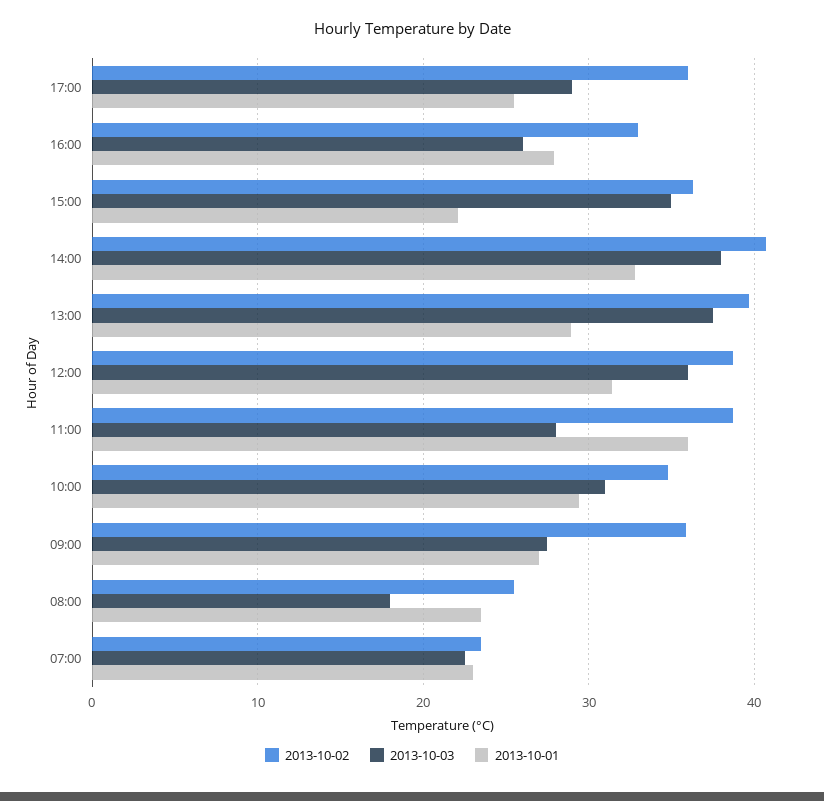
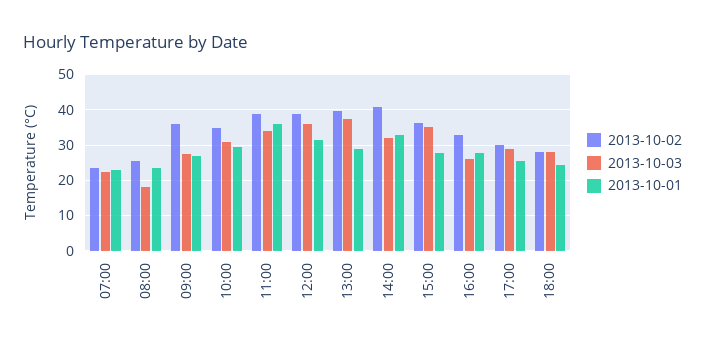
2013-10-02, 17:00: 36 -> 30
2013-10-01, 15:00: 22 -> 28
2013-10-03, 14:00: 38 -> 32
2013-10-03, 11:00: 28 -> 34
2013-10-02, 18:00: none -> 28
2013-10-03, 18:00: none -> 28
2013-10-01, 18:00: none -> 24

